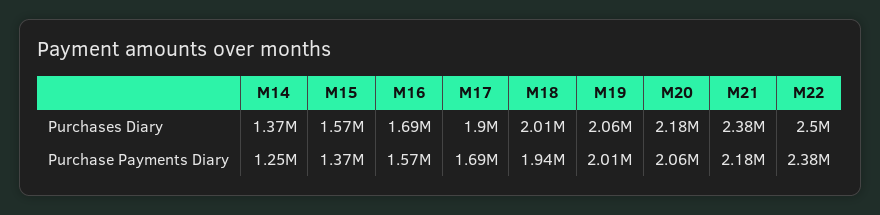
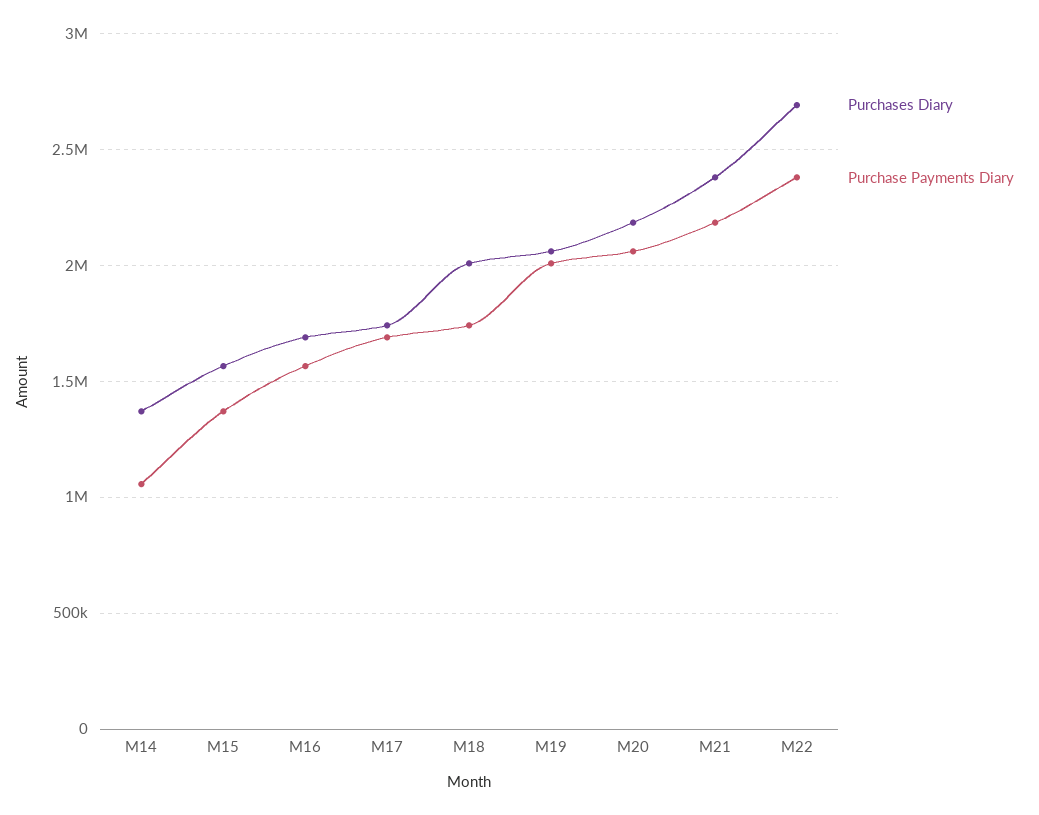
Purchases Diary, M17: 1900000 -> 1750000
Purchases Diary, M22: 2500000 -> 2700000
Purchase Payments Diary, M14: 1250000 -> 1050000
Purchase Payments Diary, M18: 1940000 -> 1750000

